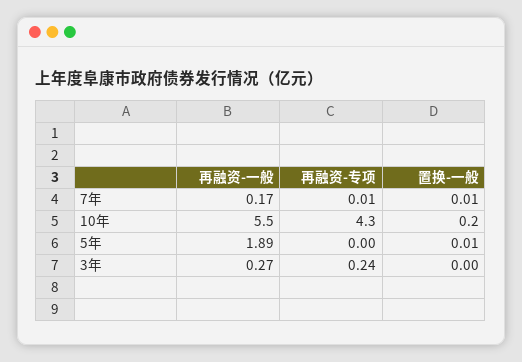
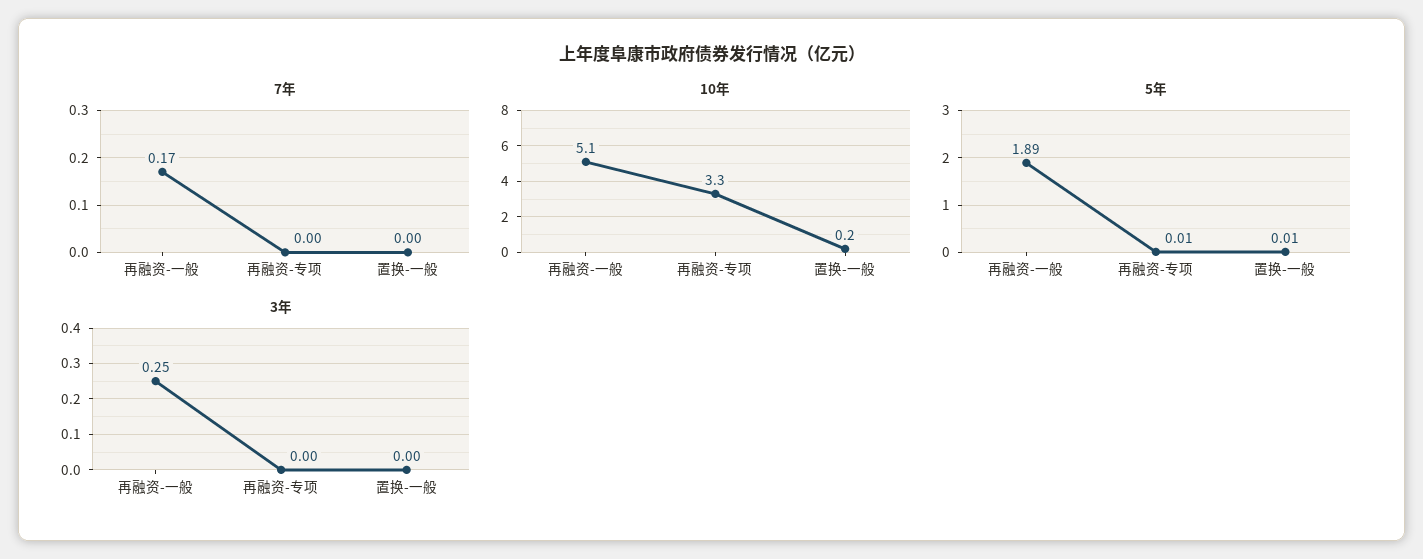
7年, 再融资-专项: 0.01 -> 0
7年, 置换-一般: 0.01 -> 0
10年, 再融资-一般: 5.5 -> 5.1
10年, 再融资-专项: 4.3 -> 3.3
5年, 再融资-专项: 0 -> 0.01
3年, 再融资-一般: 0.27 -> 0.25
3年, 再融资-专项: 0.24 -> 0

